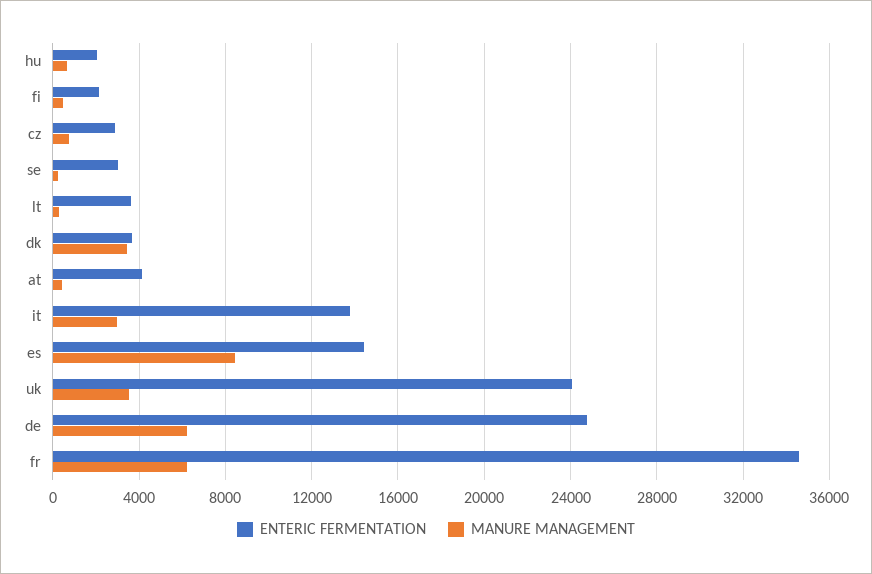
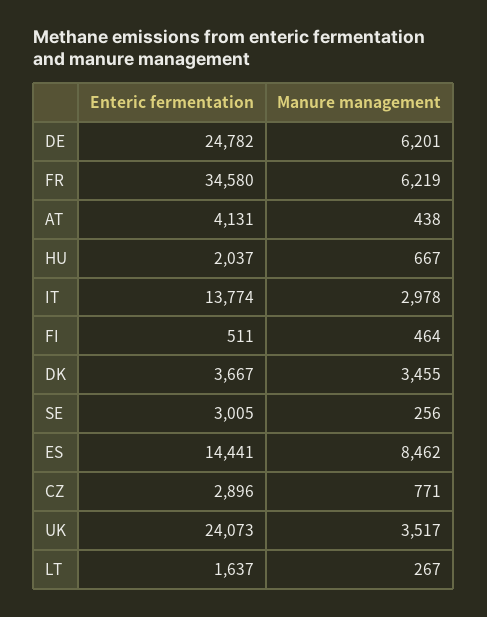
ENTERIC FERMENTATION, fi: 2000 -> 511
ENTERIC FERMENTATION, lt: 3500 -> 1637

